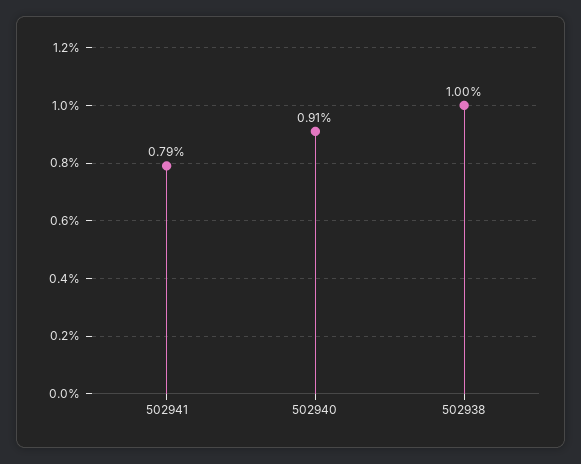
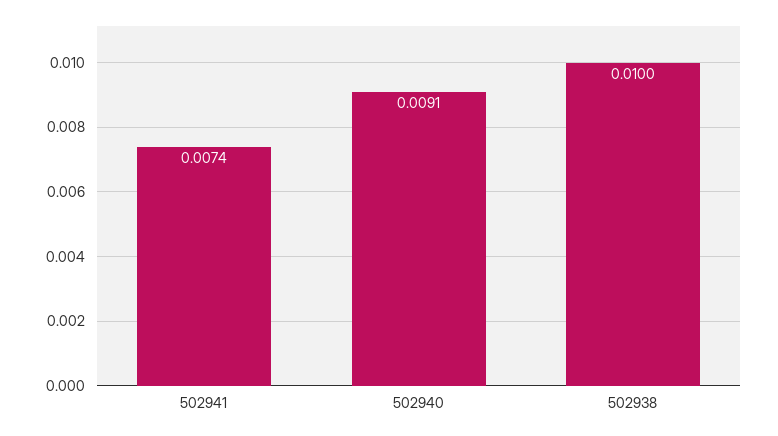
502941: 0.0079 -> 0.0074

